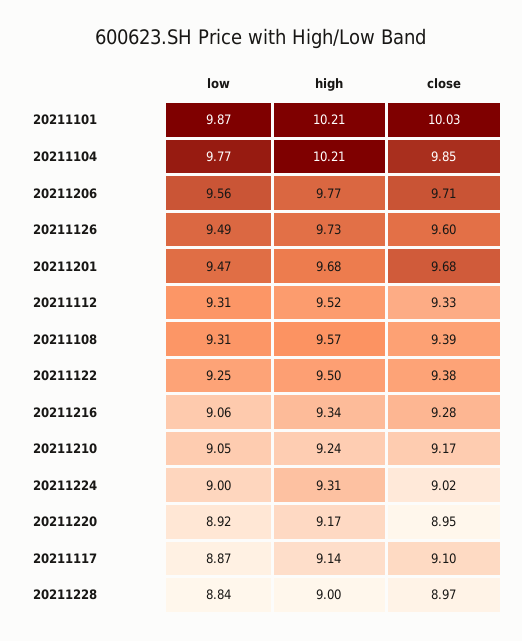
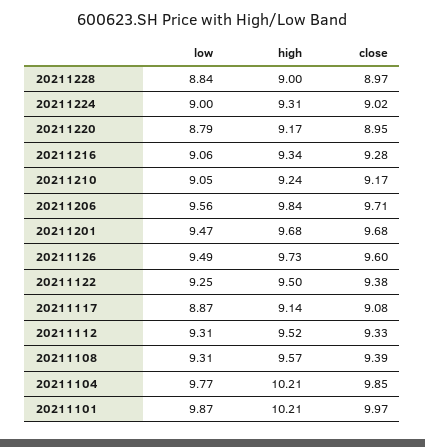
close, 20211101: 10.03 -> 9.97
high, 20211206: 9.77 -> 9.84
low, 20211220: 8.92 -> 8.79
close, 20211117: 9.1 -> 9.08

